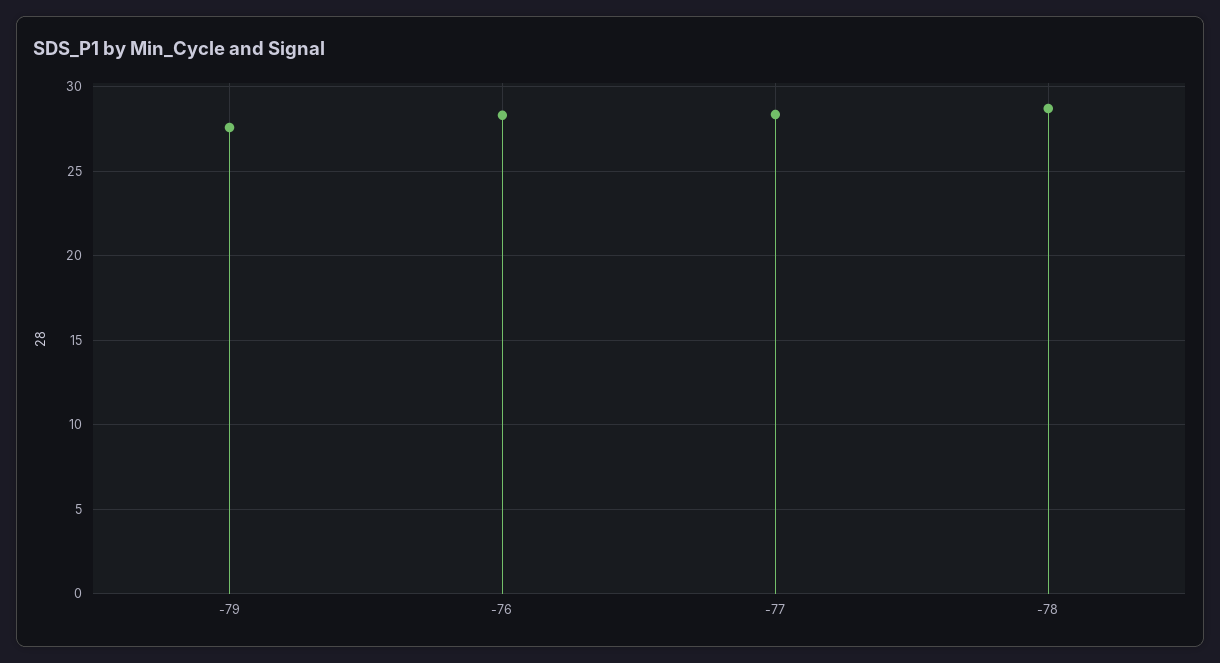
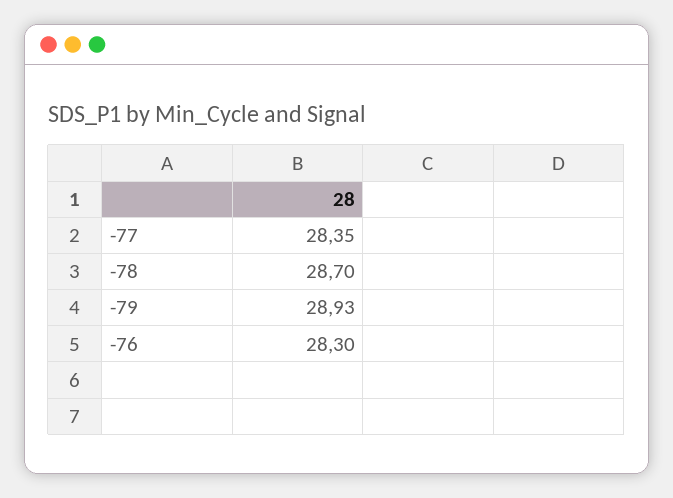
-79: 27.5 -> 28.93

